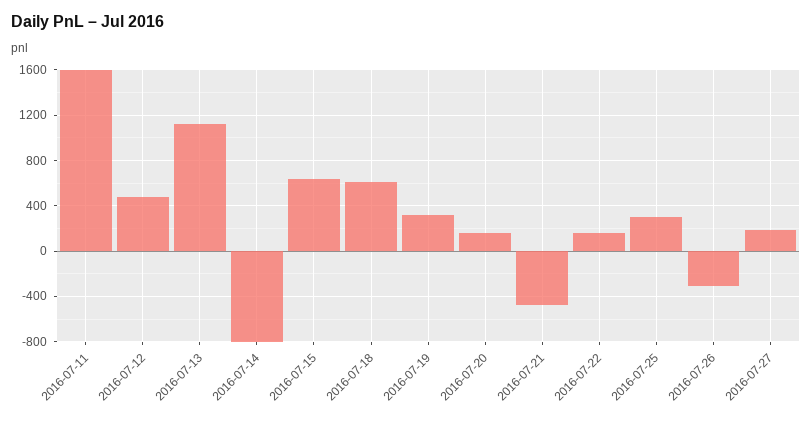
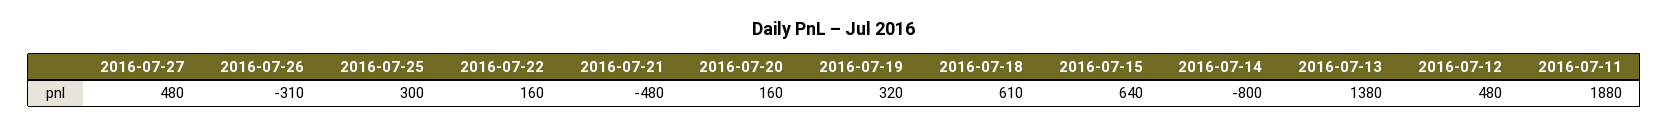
2016-07-11: 1600 -> 1880
2016-07-13: 1100 -> 1380
2016-07-27: 200 -> 480

